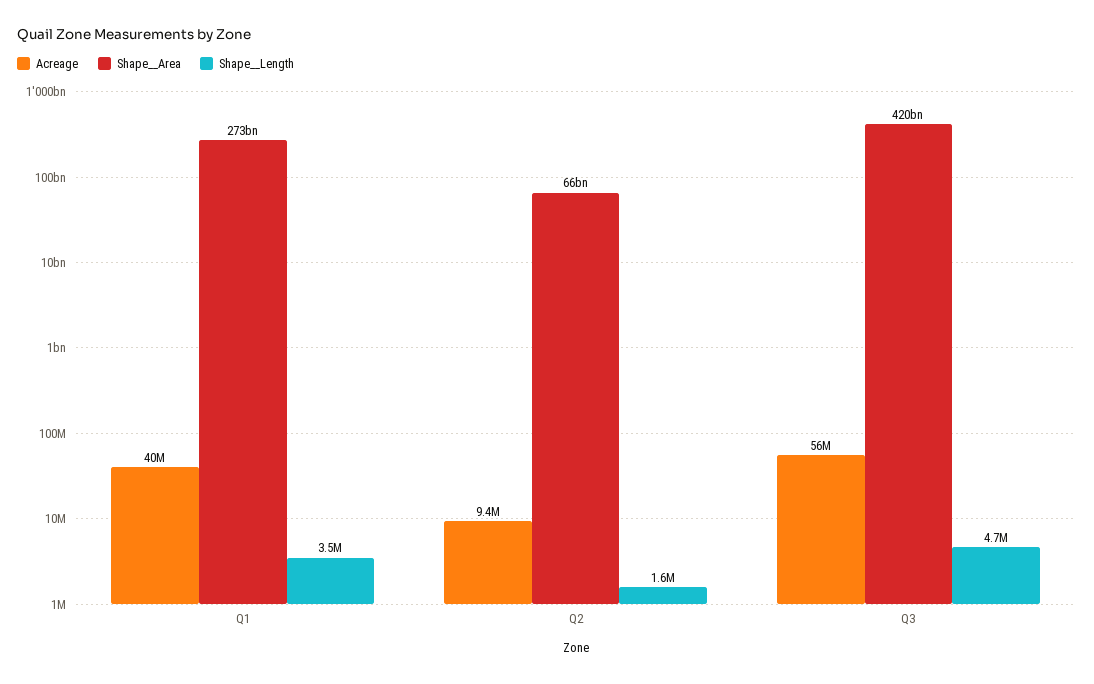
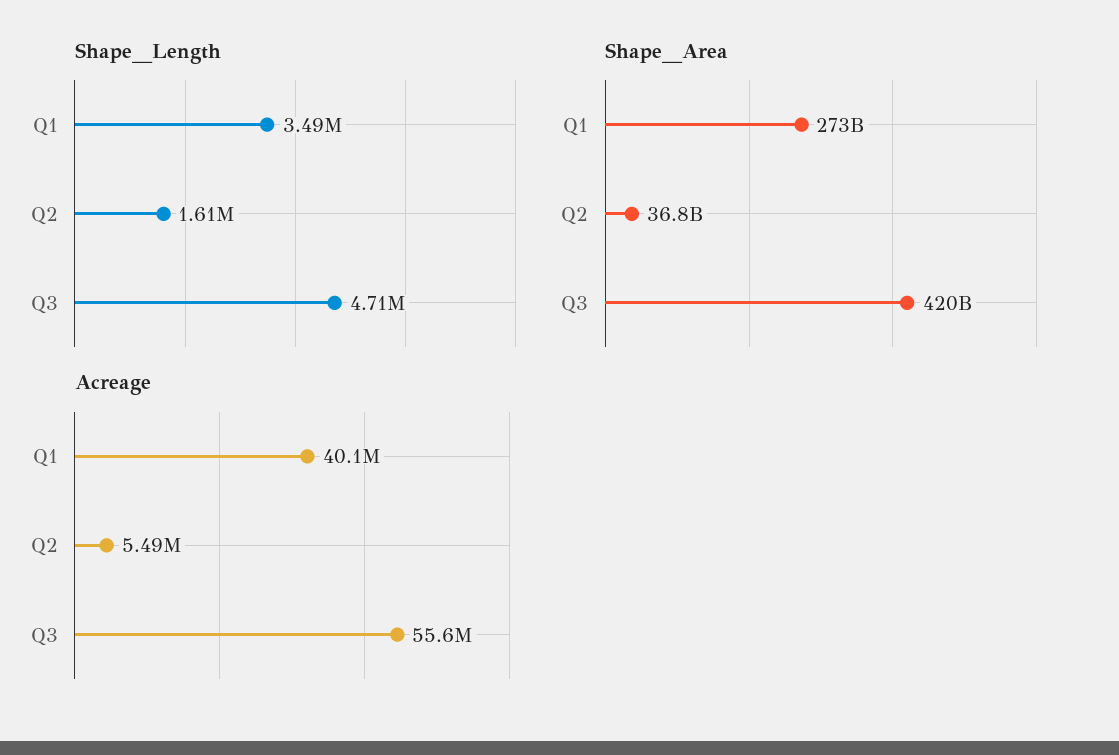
Acreage, Q2: 9400000 -> 5490000
Shape__Area, Q2: 66000000000 -> 36800000000

